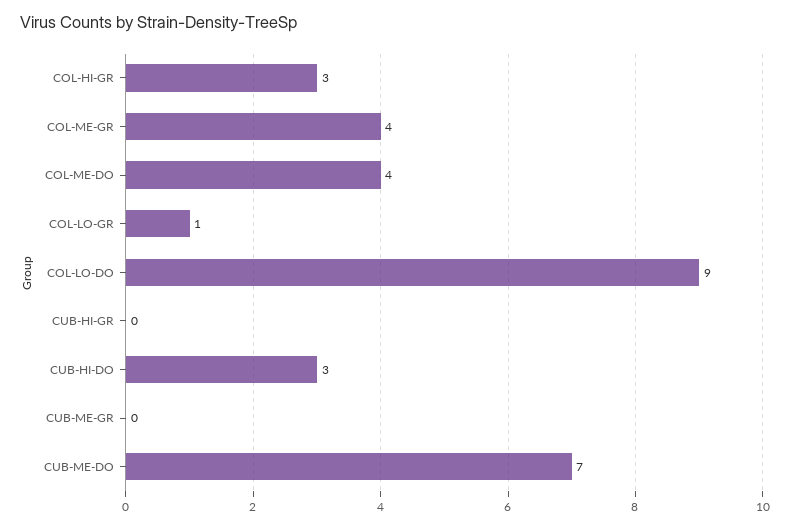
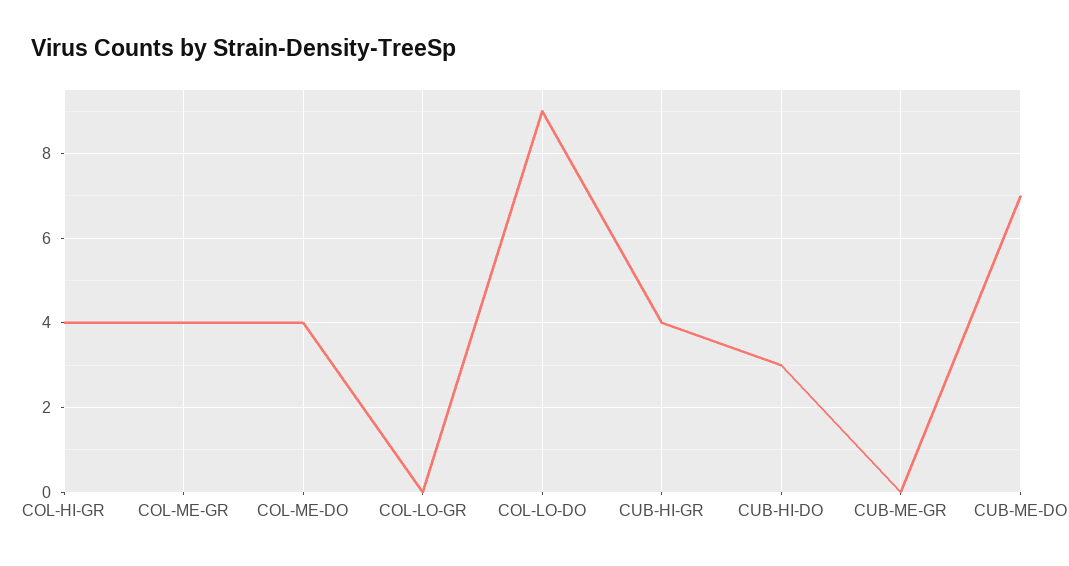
COL-HI-GR: 3 -> 4
COL-LO-GR: 1 -> 0
CUB-HI-GR: 0 -> 4

